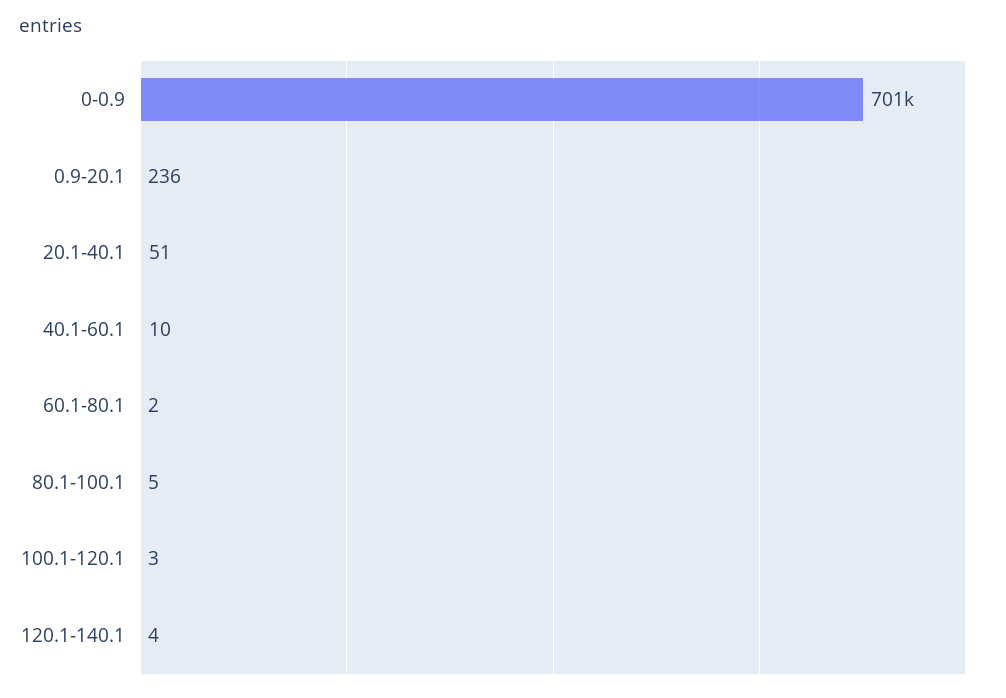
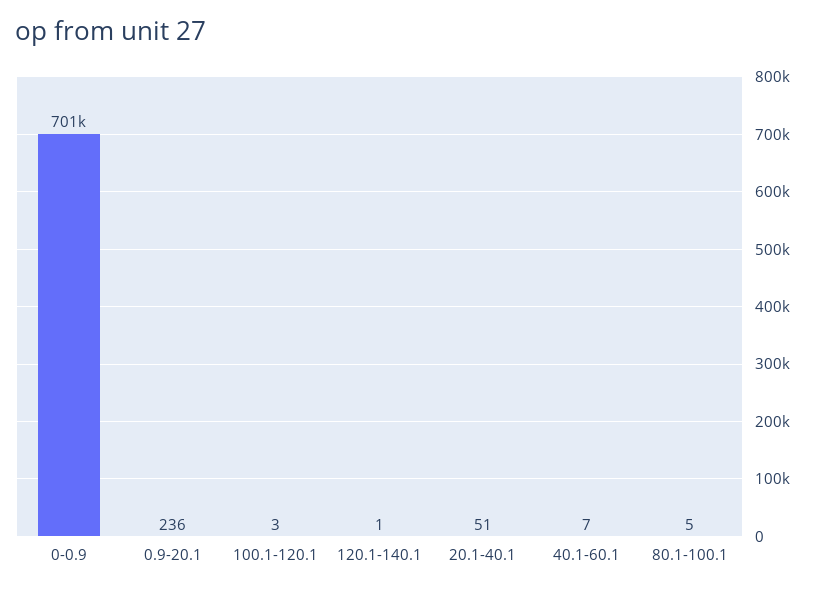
40.1-60.1: 10 -> 7
60.1-80.1: 2 -> none
120.1-140.1: 4 -> 1

